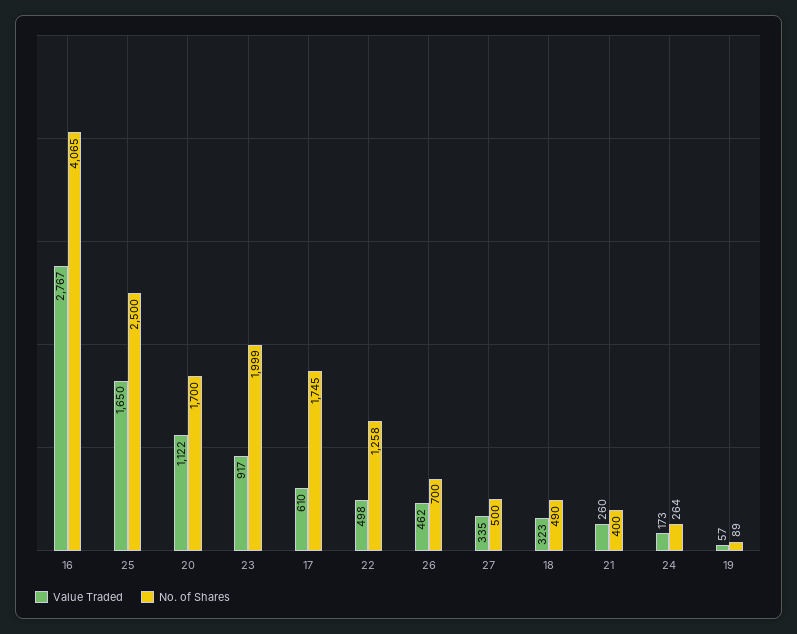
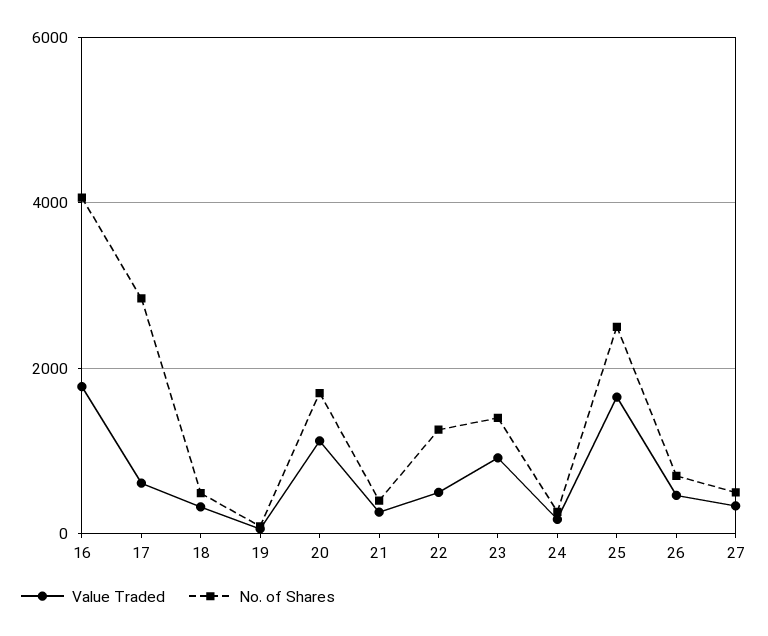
Value Traded, 16: 2767 -> 1800
No. of Shares, 23: 1999 -> 1400
No. of Shares, 17: 1745 -> 2800

